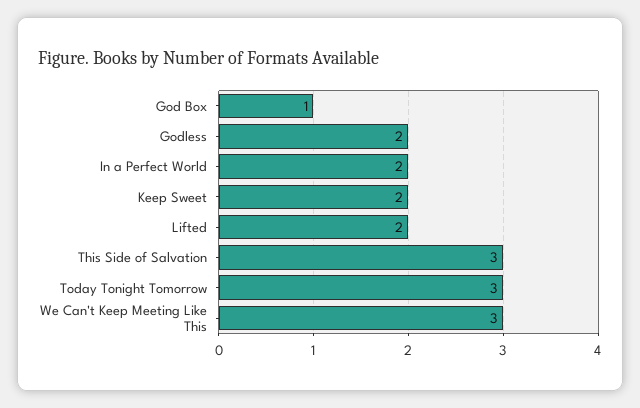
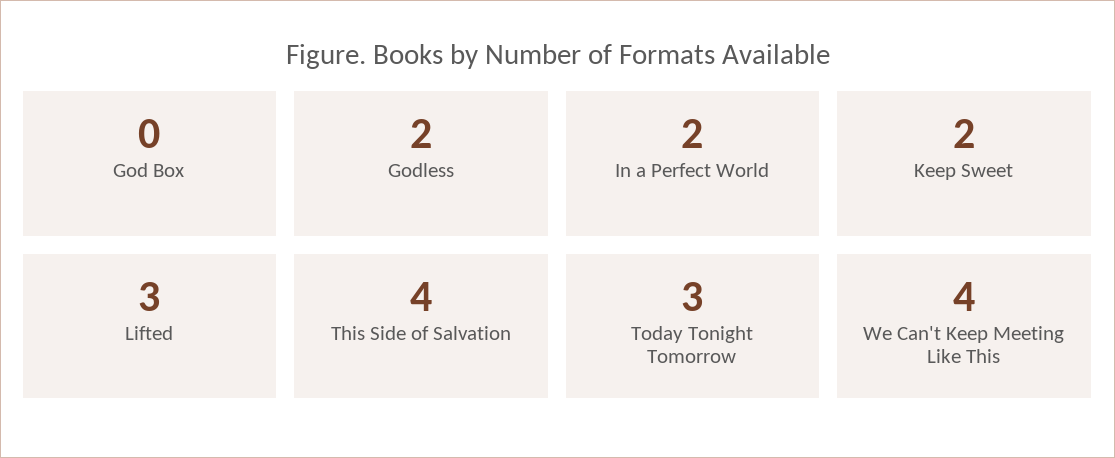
God Box: 1 -> 0
Lifted: 2 -> 3
This Side of Salvation: 3 -> 4
We Can't Keep Meeting Like This: 3 -> 4

